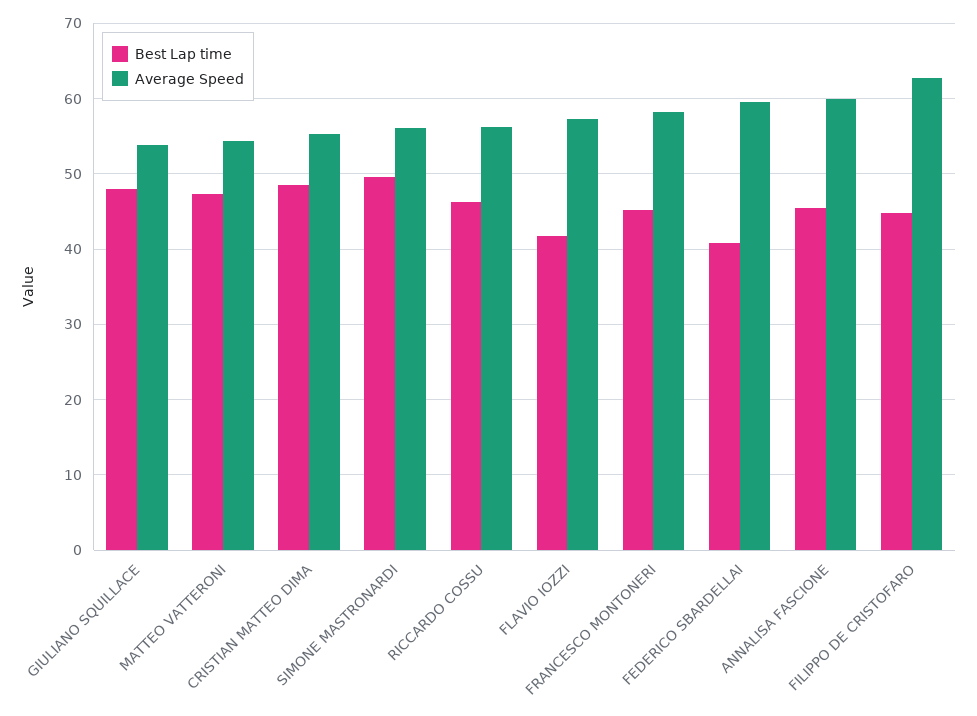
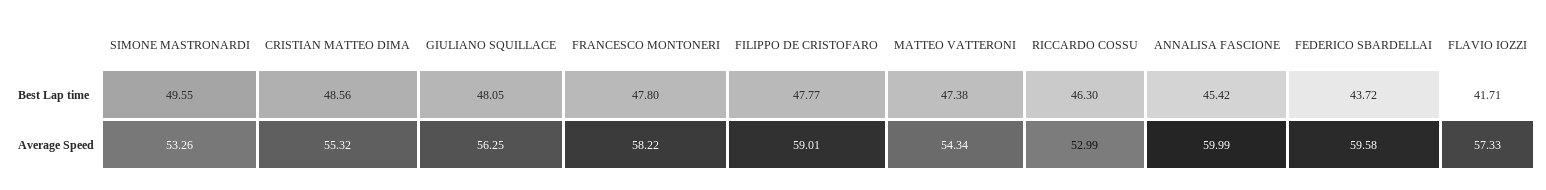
Average Speed, GIULIANO SQUILLACE: 54 -> 56.25
Average Speed, SIMONE MASTRONARDI: 56 -> 53.26
Average Speed, RICCARDO COSSU: 56 -> 52.99
Best Lap time, FRANCESCO MONTONERI: 45 -> 47.8
Best Lap time, FEDERICO SBARDELLAI: 41 -> 43.72
Best Lap time, FILIPPO DE CRISTOFARO: 45 -> 47.77
Average Speed, FILIPPO DE CRISTOFARO: 63 -> 59.01

